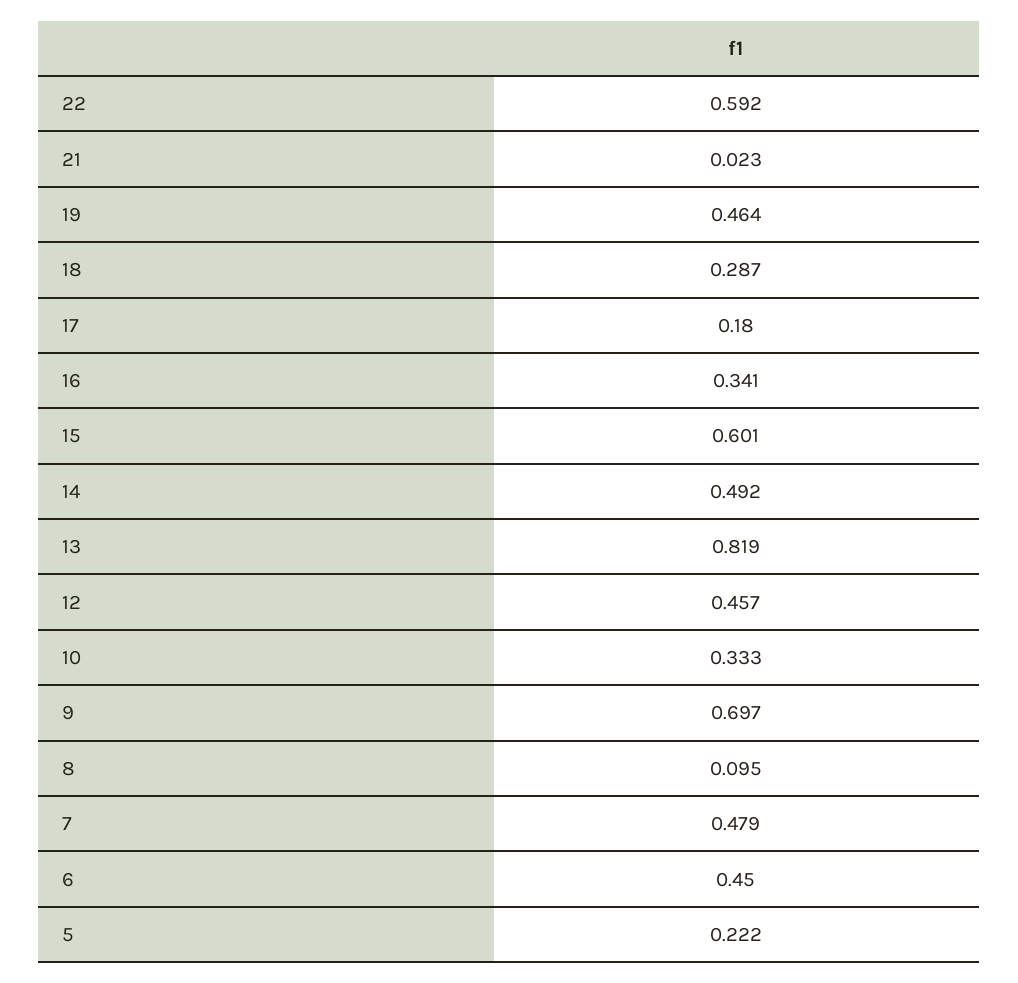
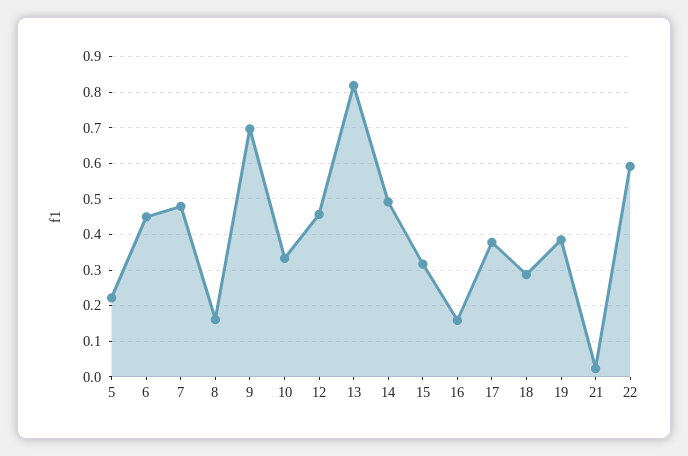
19: 0.464 -> 0.38
17: 0.18 -> 0.38
16: 0.341 -> 0.16
15: 0.601 -> 0.32
8: 0.095 -> 0.16

